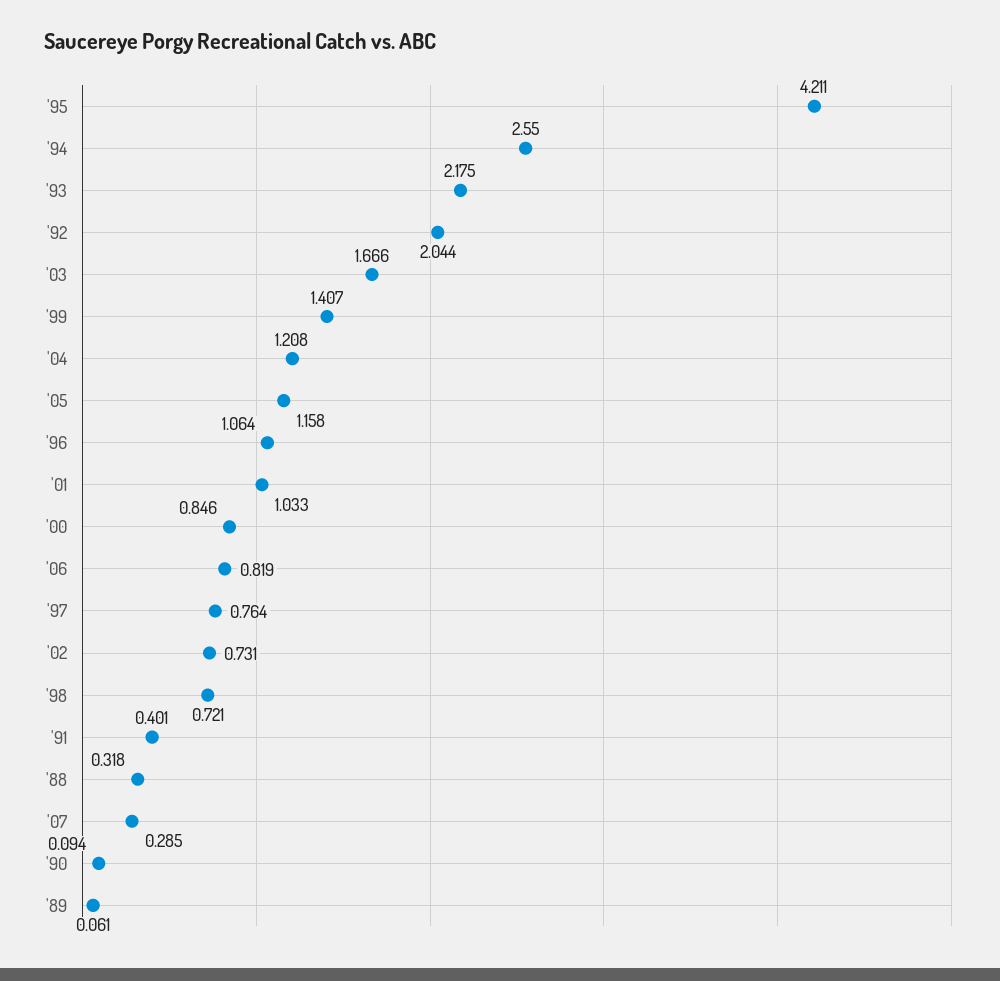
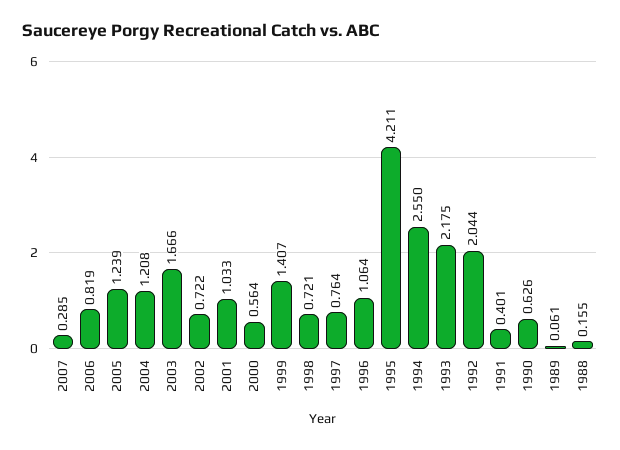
'05: 1.158 -> 1.239
'00: 0.846 -> 0.564
'02: 0.731 -> 0.722
'88: 0.318 -> 0.155
'90: 0.094 -> 0.626

